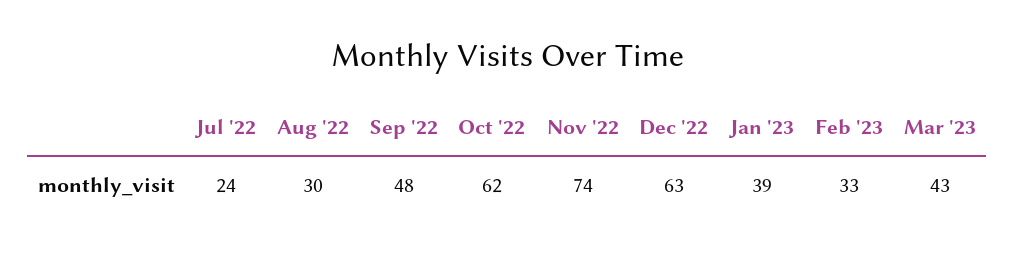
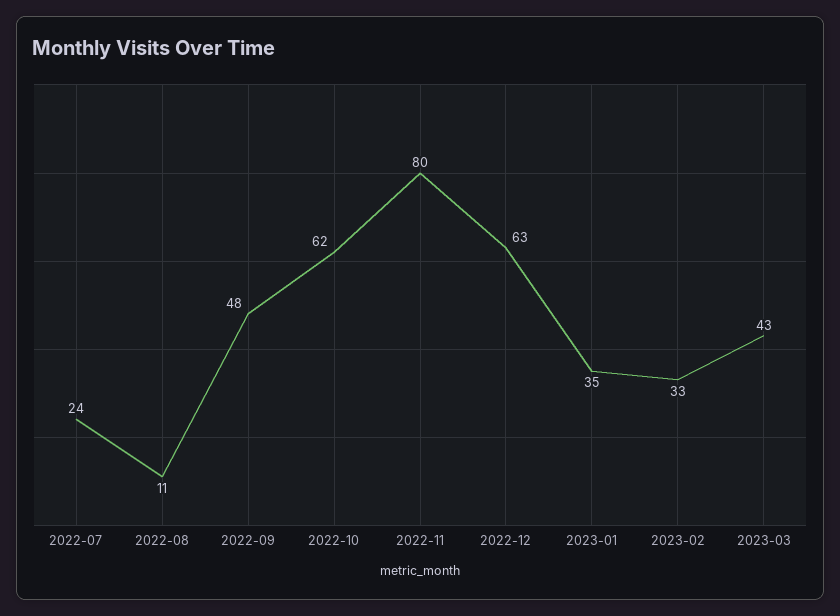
Aug '22: 30 -> 11
Nov '22: 74 -> 80
Jan '23: 39 -> 35

